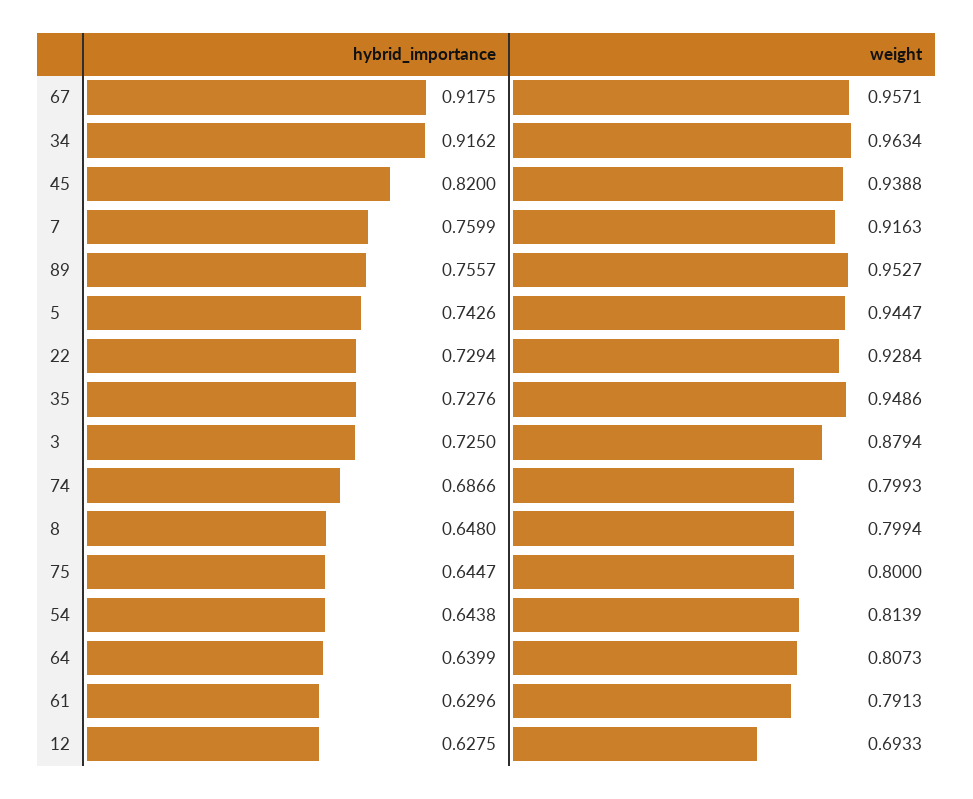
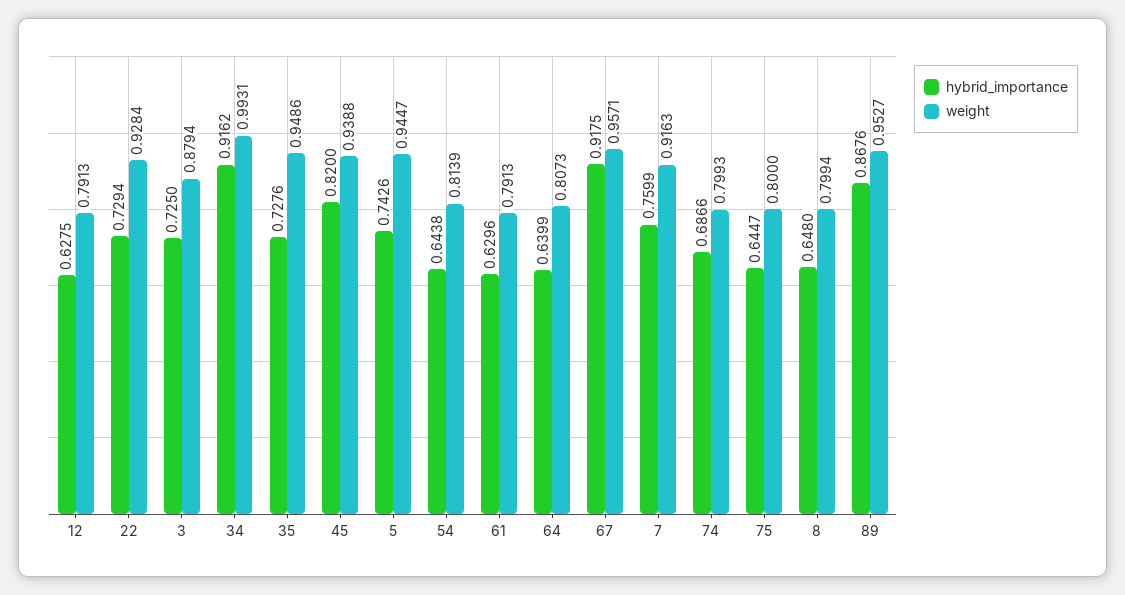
weight, 34: 0.9634 -> 0.9931
hybrid_importance, 89: 0.7557 -> 0.8676
weight, 12: 0.6933 -> 0.7913

